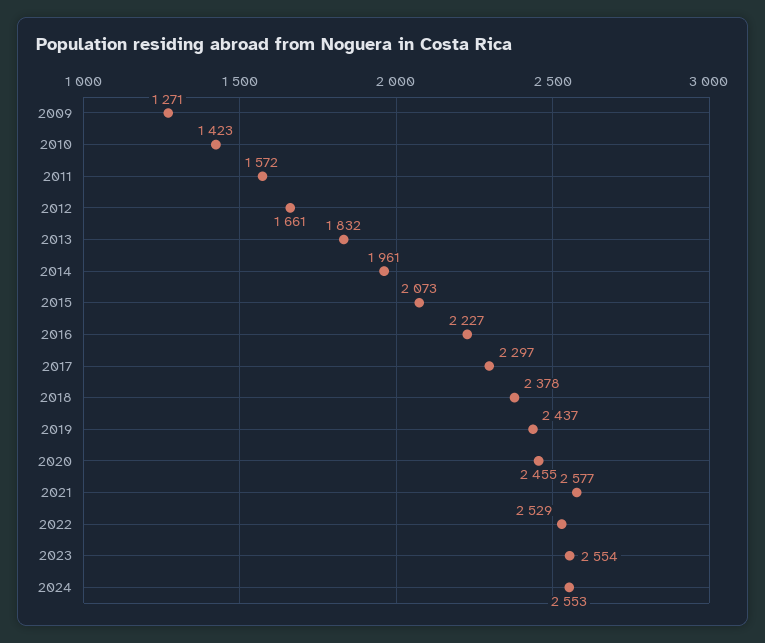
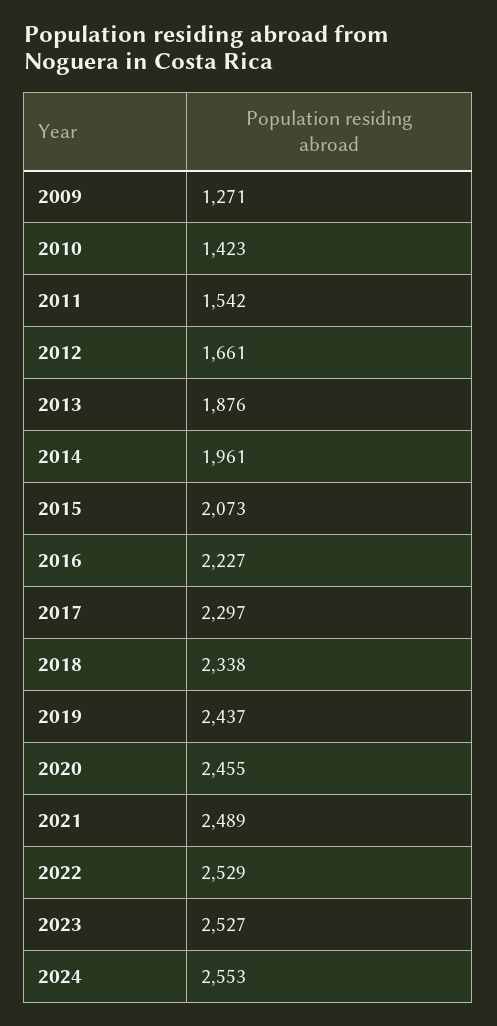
2011: 1572 -> 1542
2013: 1832 -> 1876
2018: 2378 -> 2338
2021: 2577 -> 2489
2023: 2554 -> 2527

